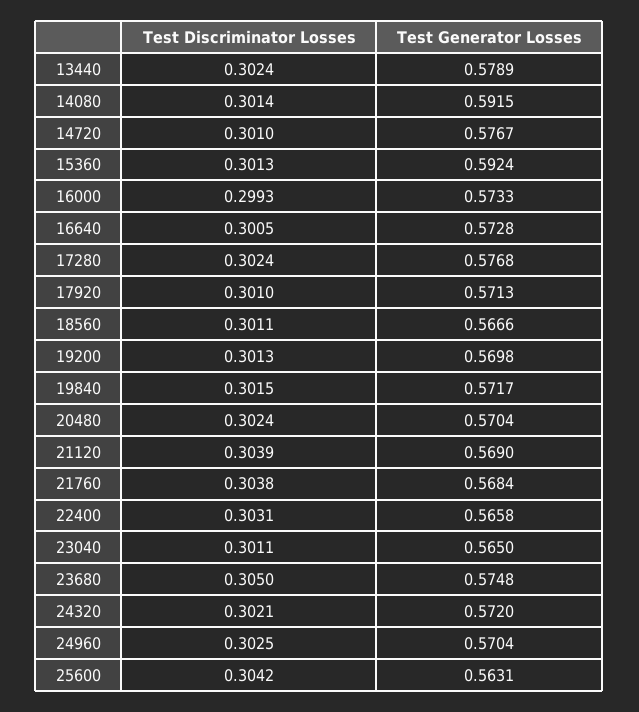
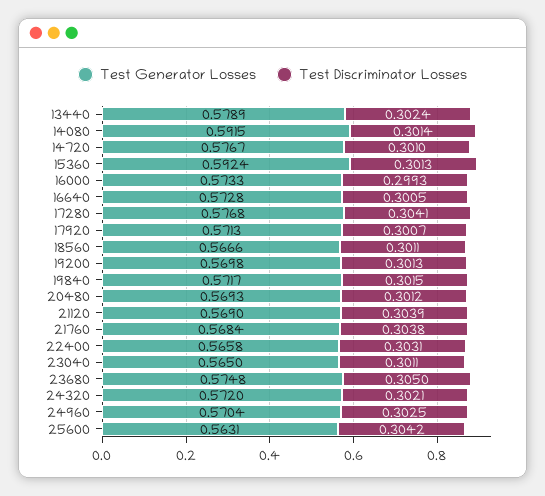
Test Discriminator Losses, 17280: 0.3024 -> 0.3041
Test Discriminator Losses, 17920: 0.301 -> 0.3007
Test Discriminator Losses, 20480: 0.3024 -> 0.3012
Test Generator Losses, 20480: 0.5704 -> 0.5693

